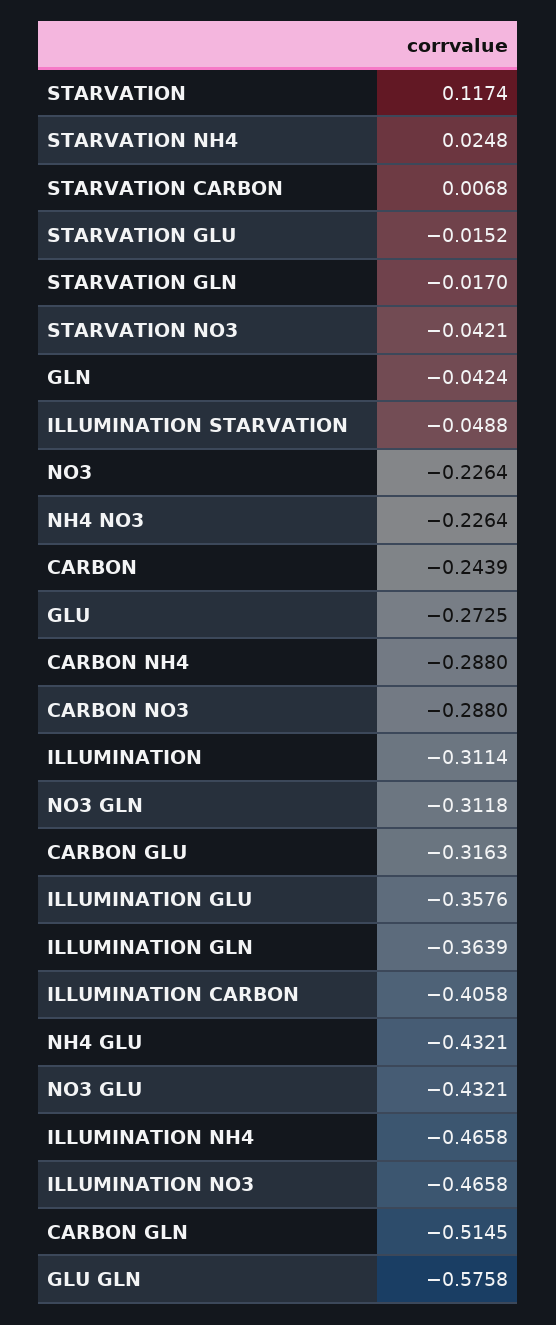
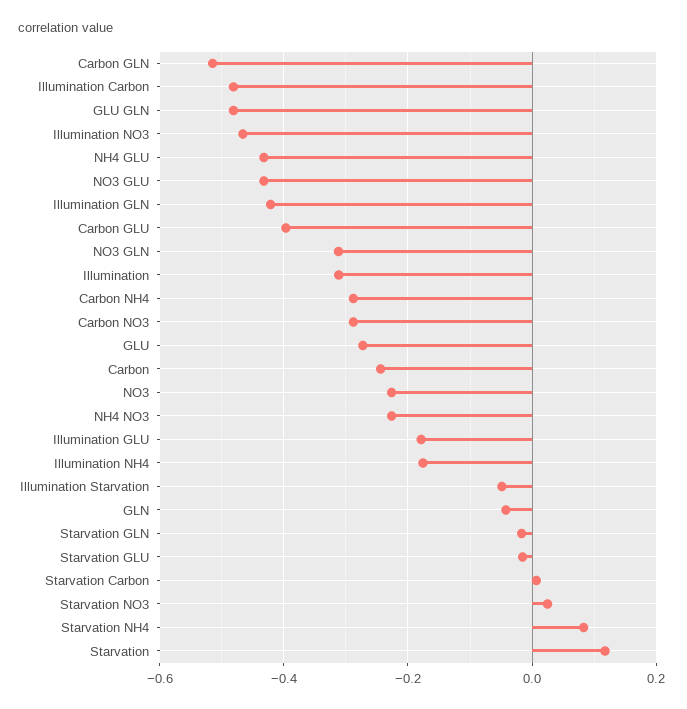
STARVATION NH4: 0.0248 -> 0.08
STARVATION NO3: -0.0421 -> 0.02
CARBON GLU: -0.3163 -> -0.4
ILLUMINATION GLU: -0.3576 -> -0.18
ILLUMINATION GLN: -0.3639 -> -0.42
ILLUMINATION CARBON: -0.4058 -> -0.48
ILLUMINATION NH4: -0.4658 -> -0.18
GLU GLN: -0.5758 -> -0.48

